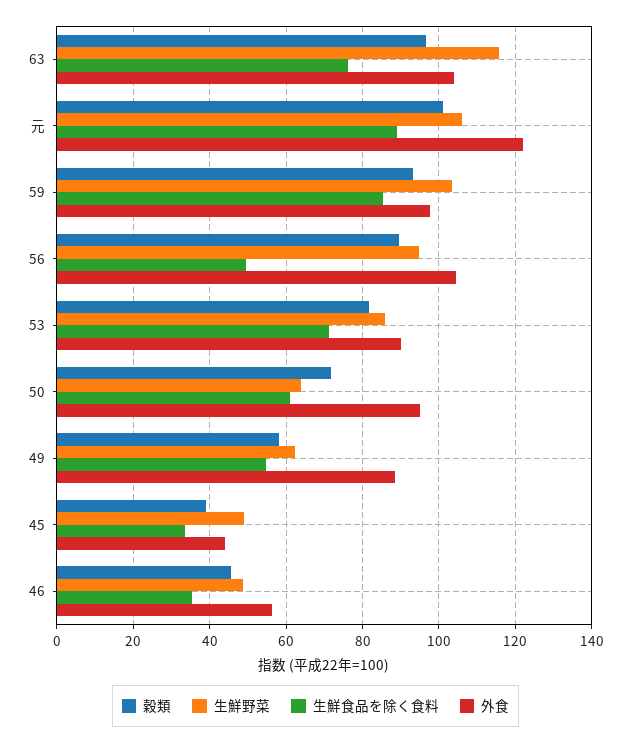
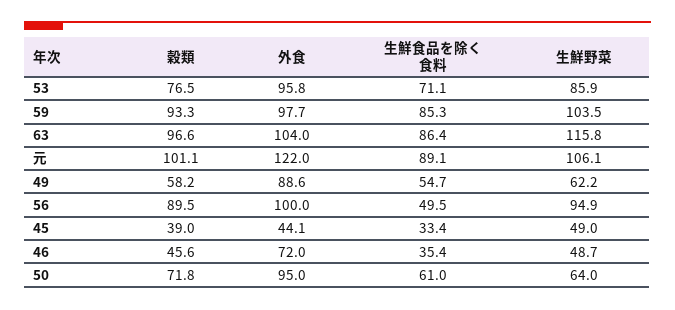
生鮮食品を除く食料, 63: 76 -> 86.4
外食, 56: 104 -> 100
穀類, 53: 82 -> 76.5
外食, 53: 90 -> 95.8
外食, 46: 56 -> 72

